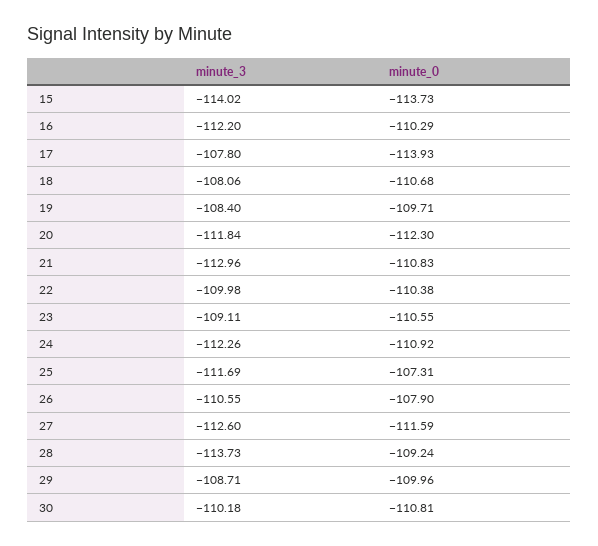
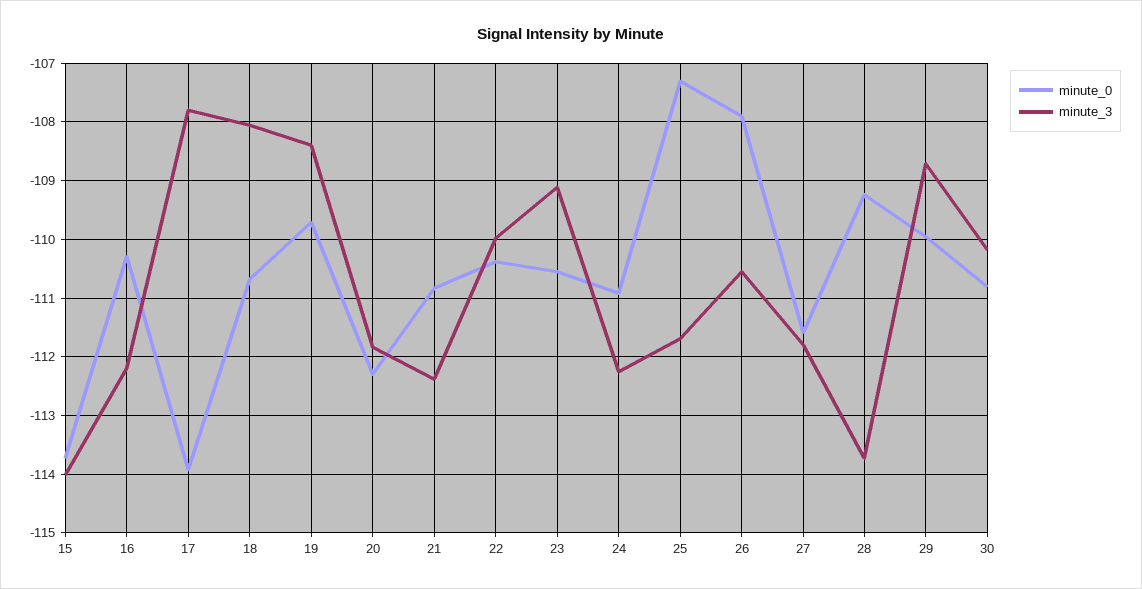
minute_3, 21: -112.96 -> -112.4
minute_3, 27: -112.6 -> -111.8

